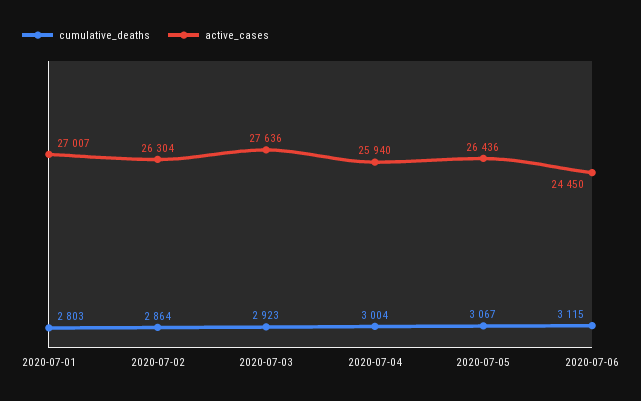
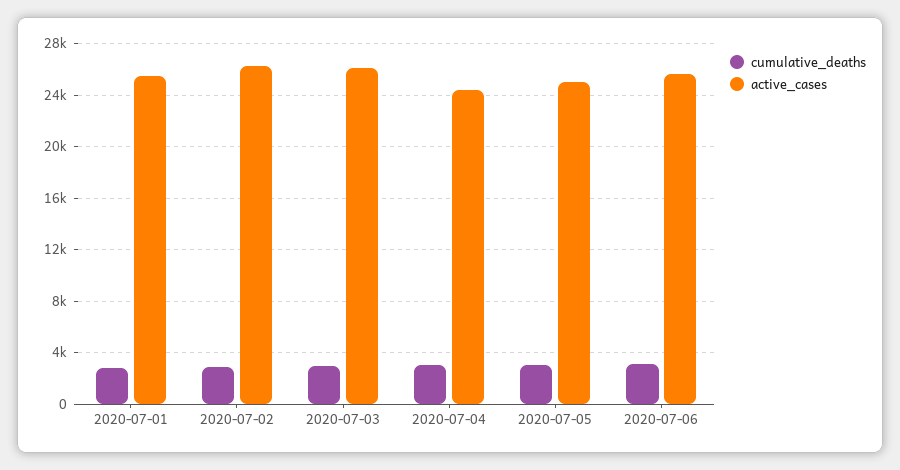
active_cases, 2020-07-01: 27007 -> 25500
active_cases, 2020-07-03: 27636 -> 26000
active_cases, 2020-07-04: 25940 -> 24500
active_cases, 2020-07-05: 26436 -> 25000
active_cases, 2020-07-06: 24450 -> 25500

